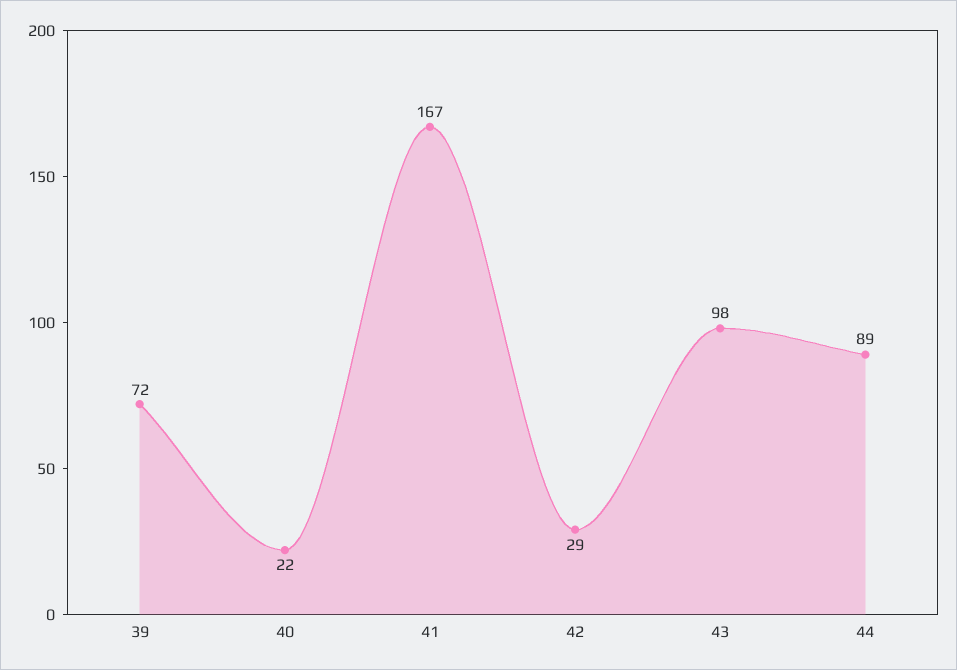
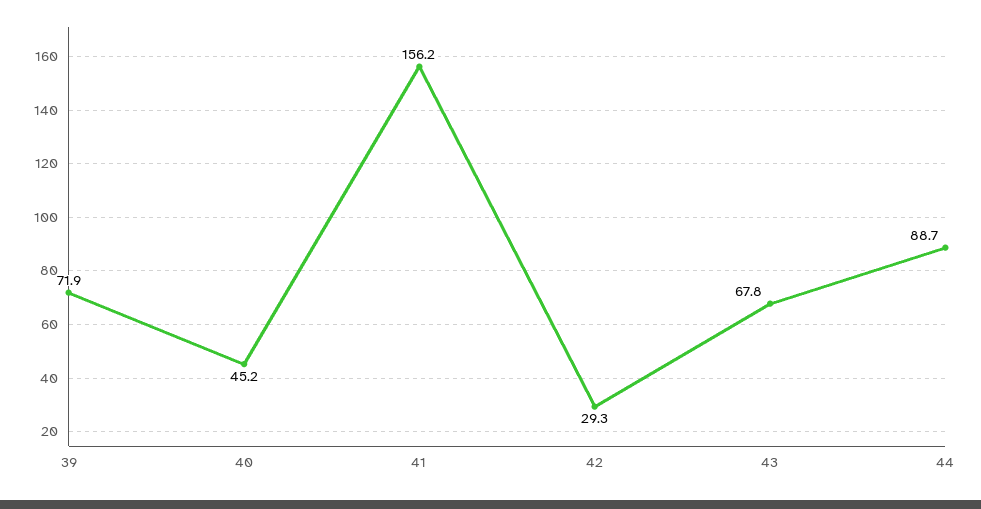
40: 22 -> 45.2
41: 167 -> 156.2
43: 98 -> 67.8

